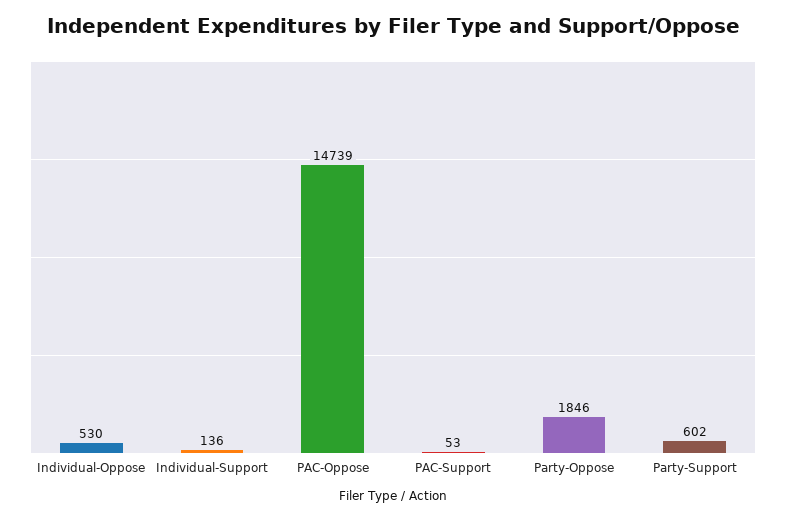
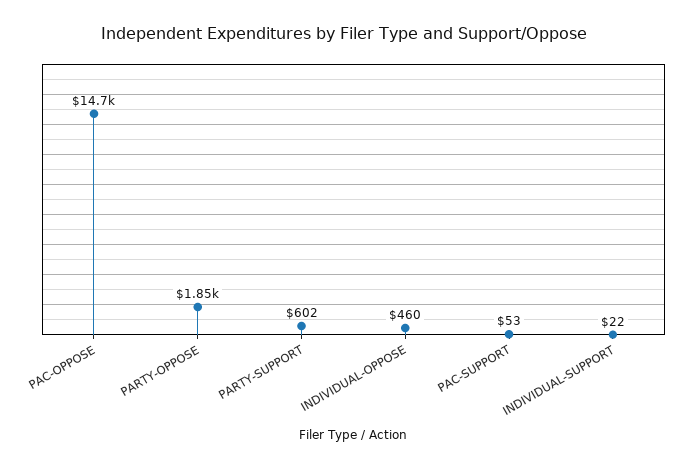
Individual-Oppose: 530 -> 460
Individual-Support: 136 -> 22

